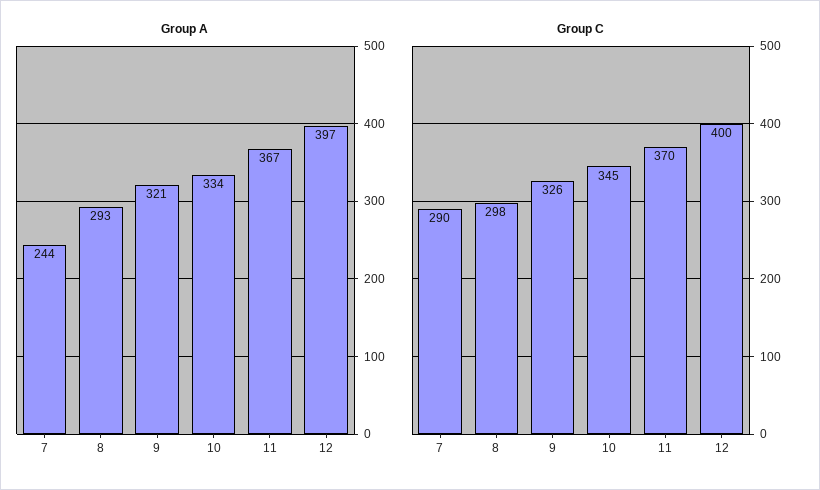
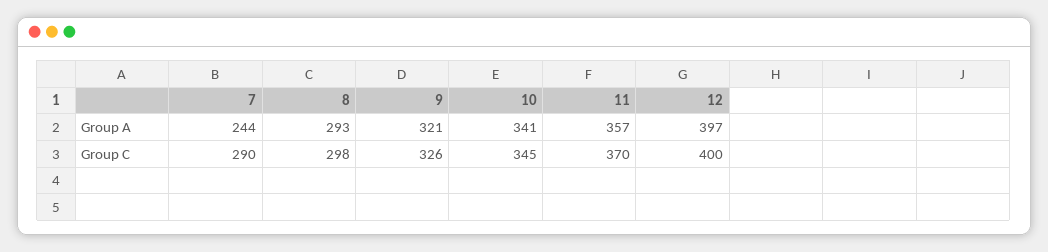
Group A, 10: 334 -> 341
Group A, 11: 367 -> 357

